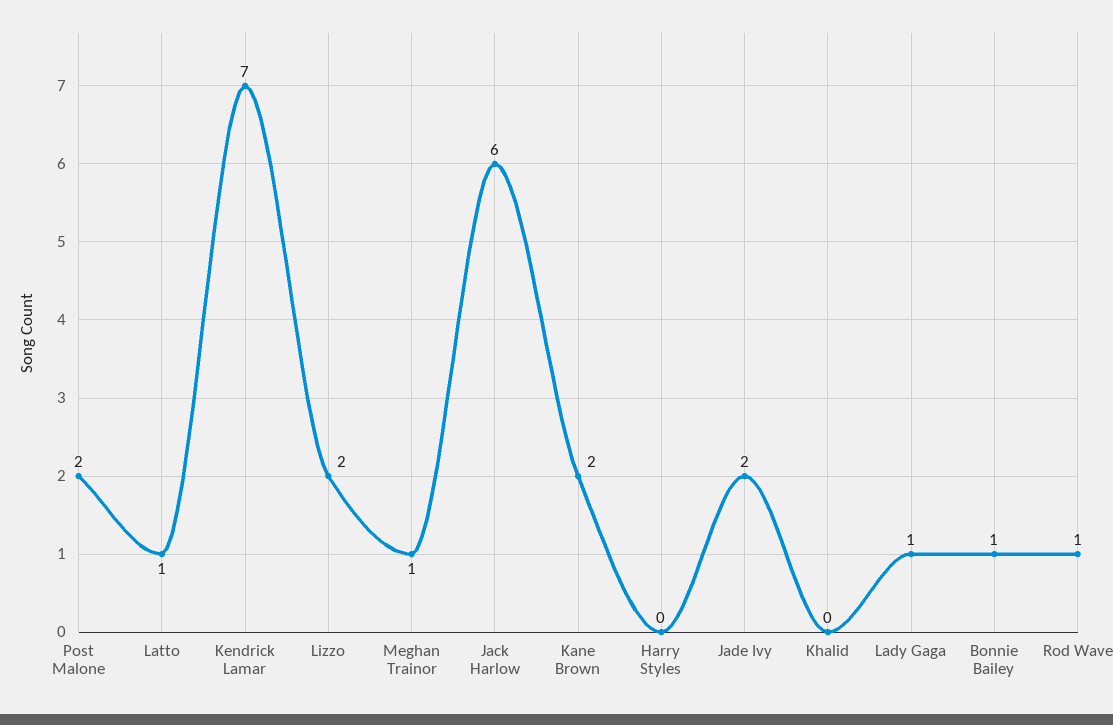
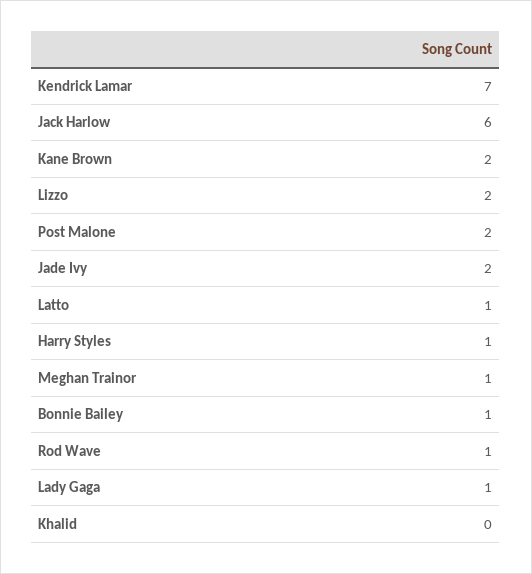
Harry Styles: 0 -> 1

